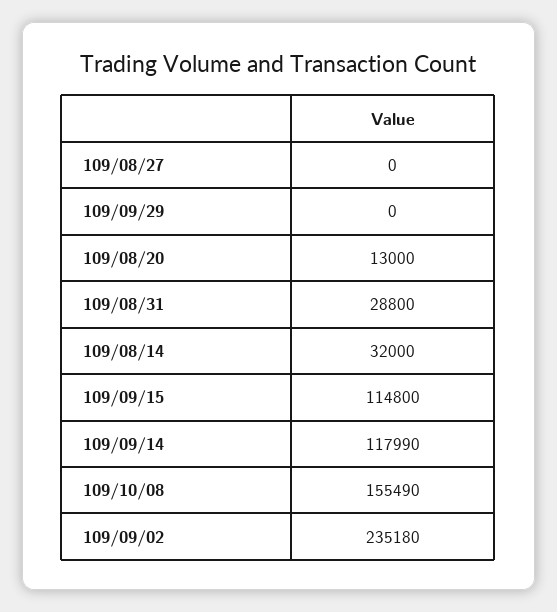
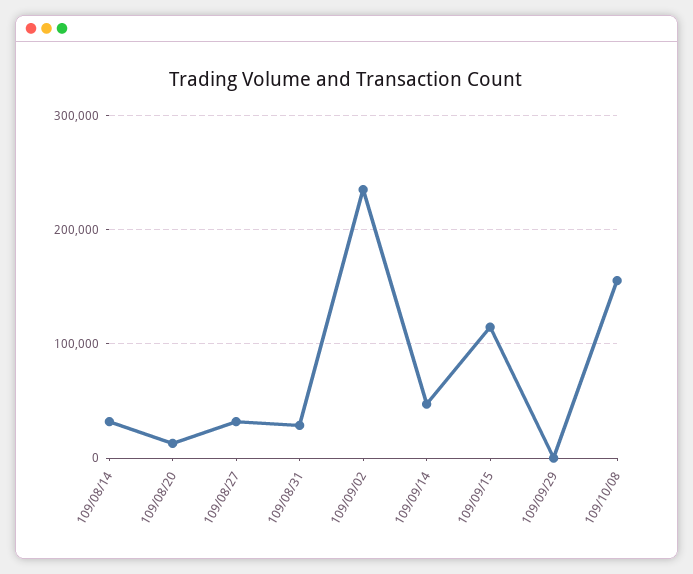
109/08/27: 0 -> 30000
109/09/14: 117990 -> 50000

